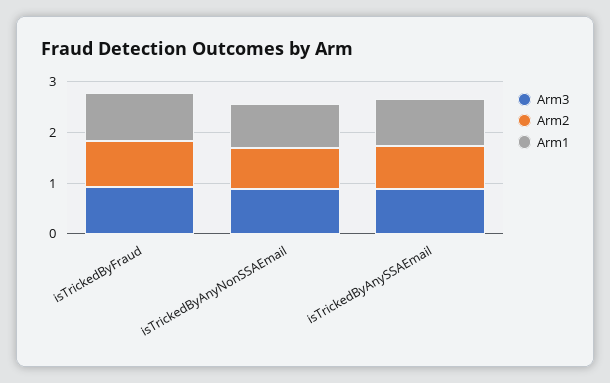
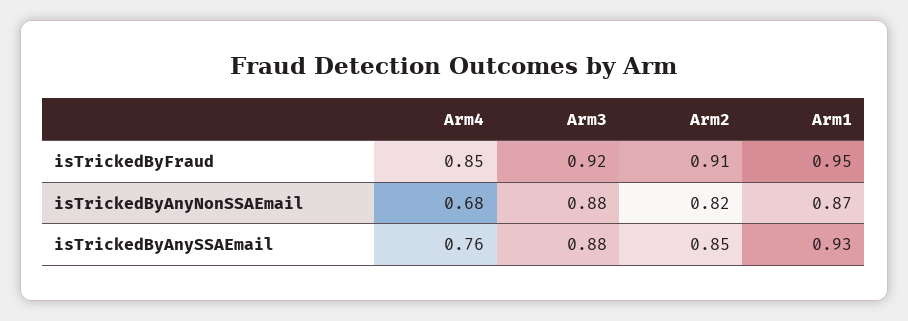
Arm4, isTrickedByFraud: none -> 0.85
Arm4, isTrickedByAnyNonSSAEmail: none -> 0.68
Arm4, isTrickedByAnySSAEmail: none -> 0.76

